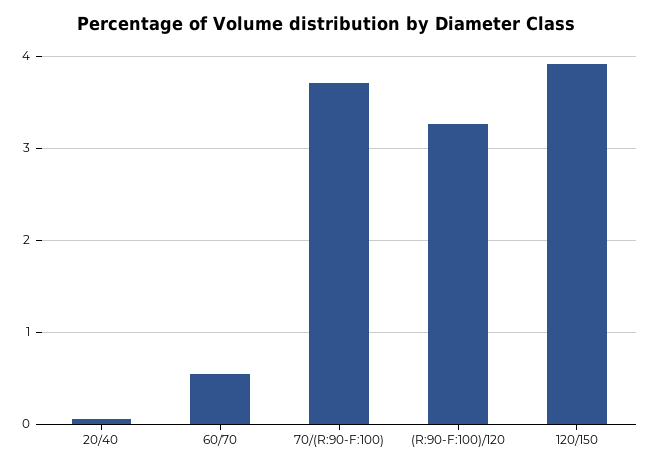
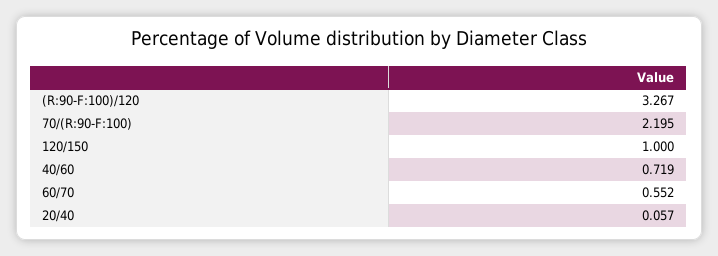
70/(R:90-F:100): 3.7 -> 2.195
120/150: 3.9 -> 1
40/60: none -> 0.719

